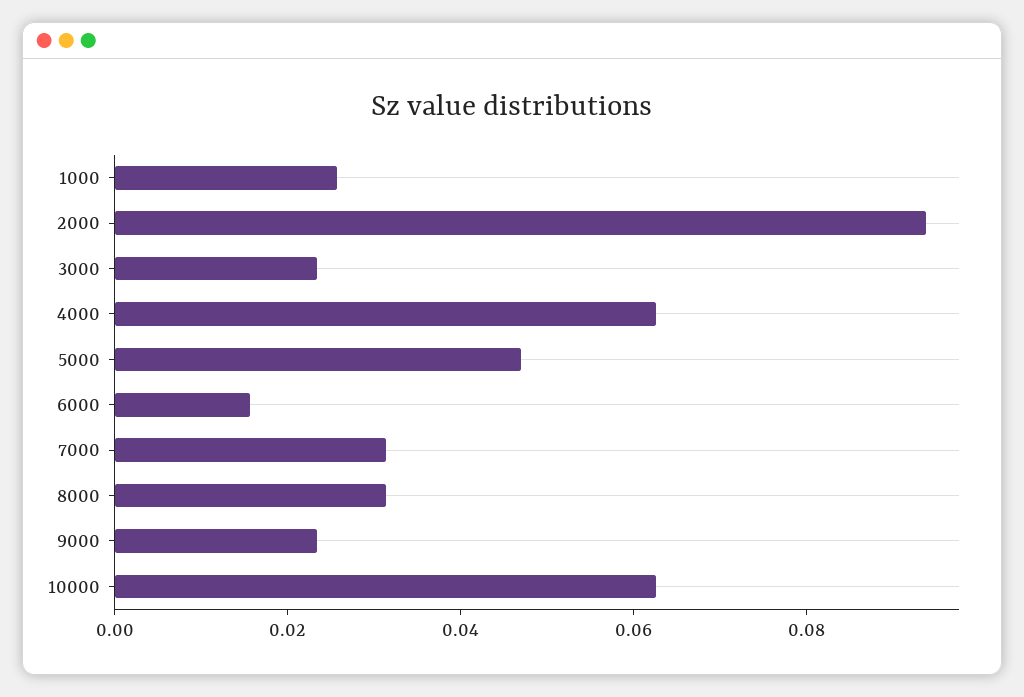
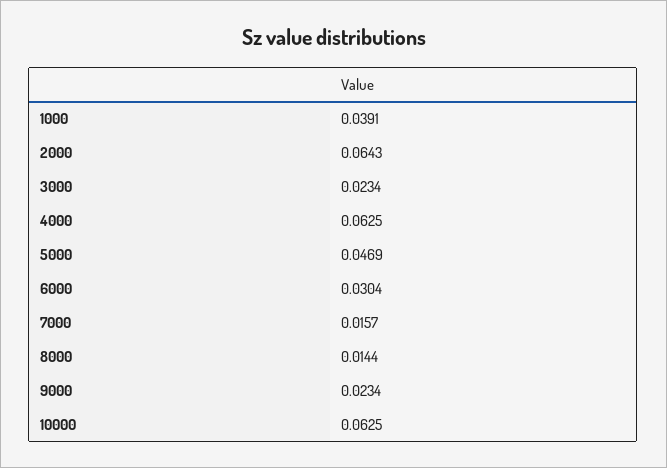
1000: 0.025 -> 0.0391
2000: 0.095 -> 0.0643
6000: 0.015 -> 0.0304
7000: 0.03 -> 0.0157
8000: 0.03 -> 0.0144

